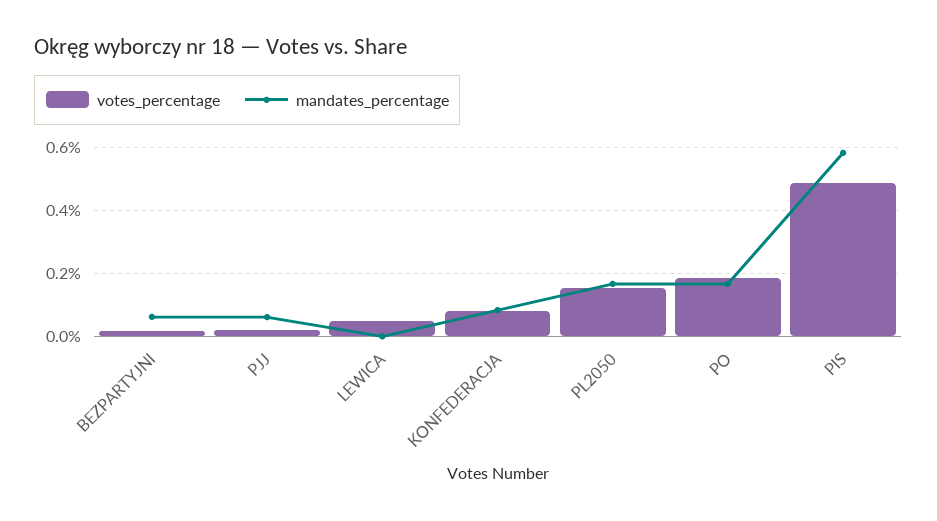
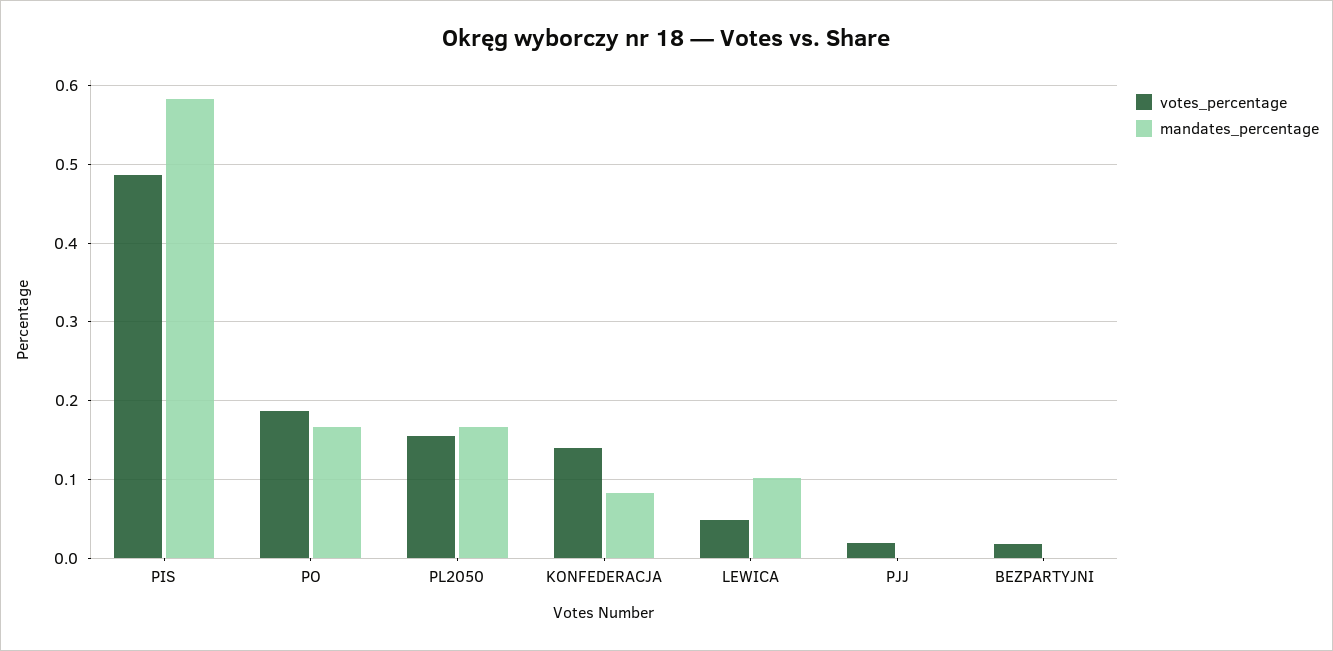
mandates_percentage, BEZPARTYJNI: 0.06 -> 0
mandates_percentage, PJJ: 0.06 -> 0
mandates_percentage, LEWICA: 0 -> 0.1
votes_percentage, KONFEDERACJA: 0.08 -> 0.14

